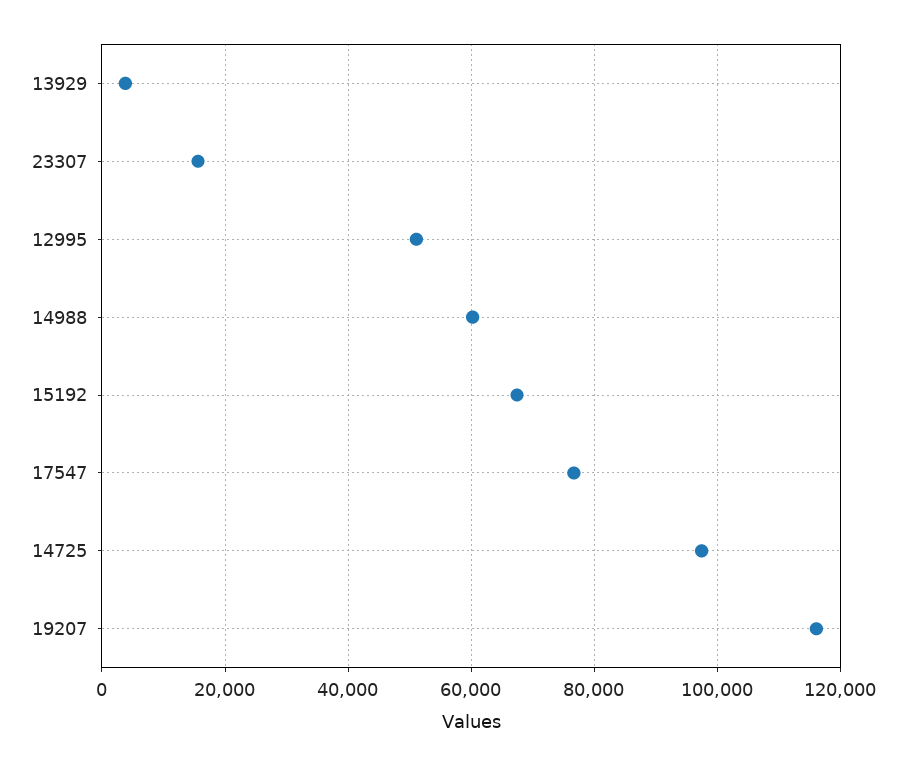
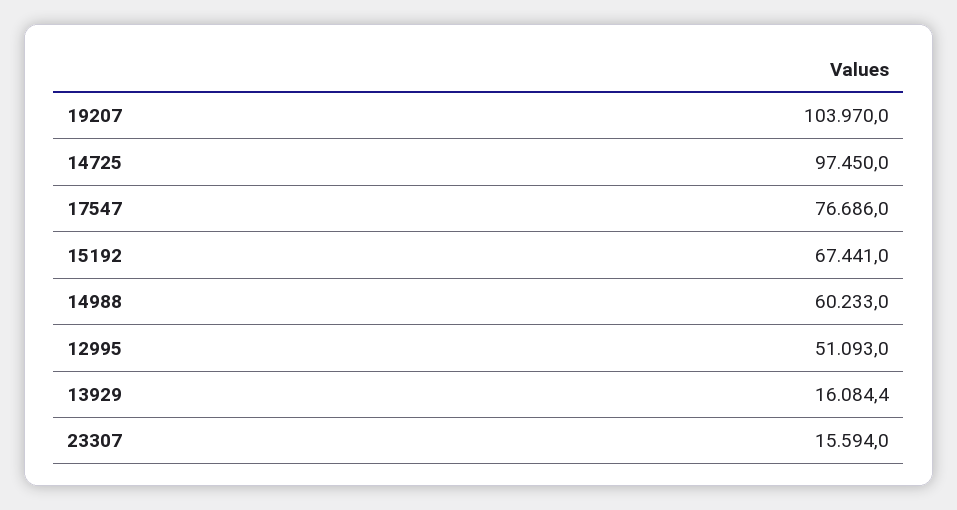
13929: 4000 -> 16084.4
19207: 116000 -> 103970

